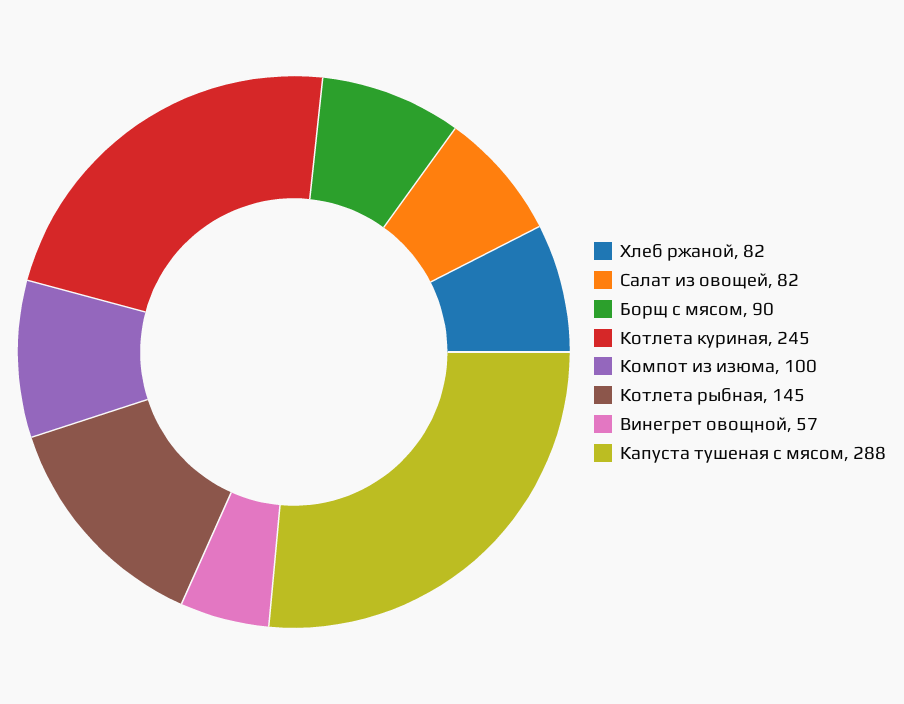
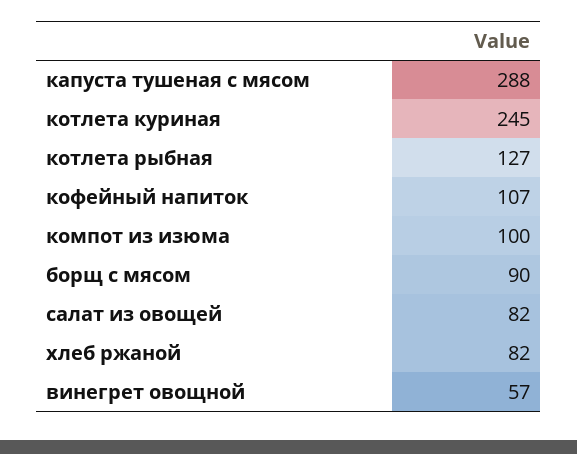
Котлета рыбная: 145 -> 127
кофейный напиток: none -> 107

